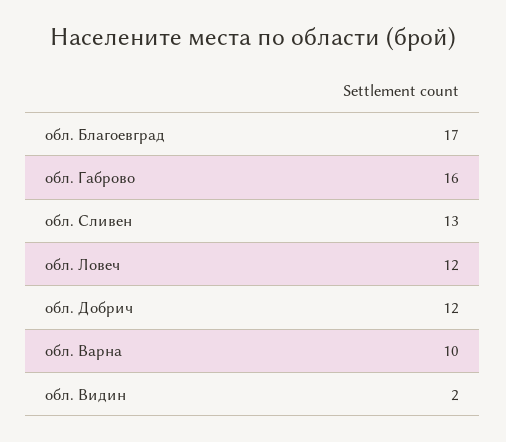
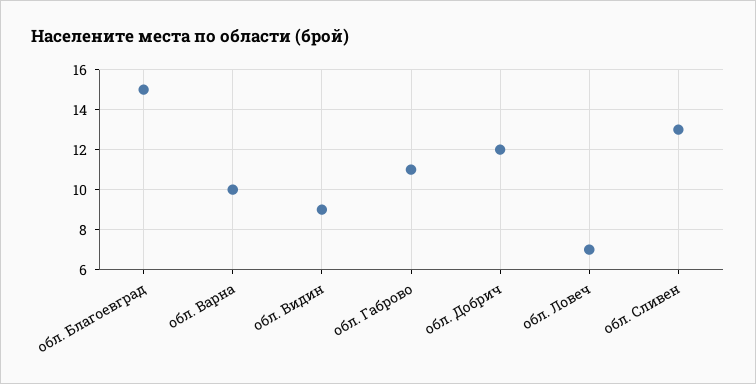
обл. Благоевград: 17 -> 15
обл. Габрово: 16 -> 11
обл. Ловеч: 12 -> 7
обл. Видин: 2 -> 9

